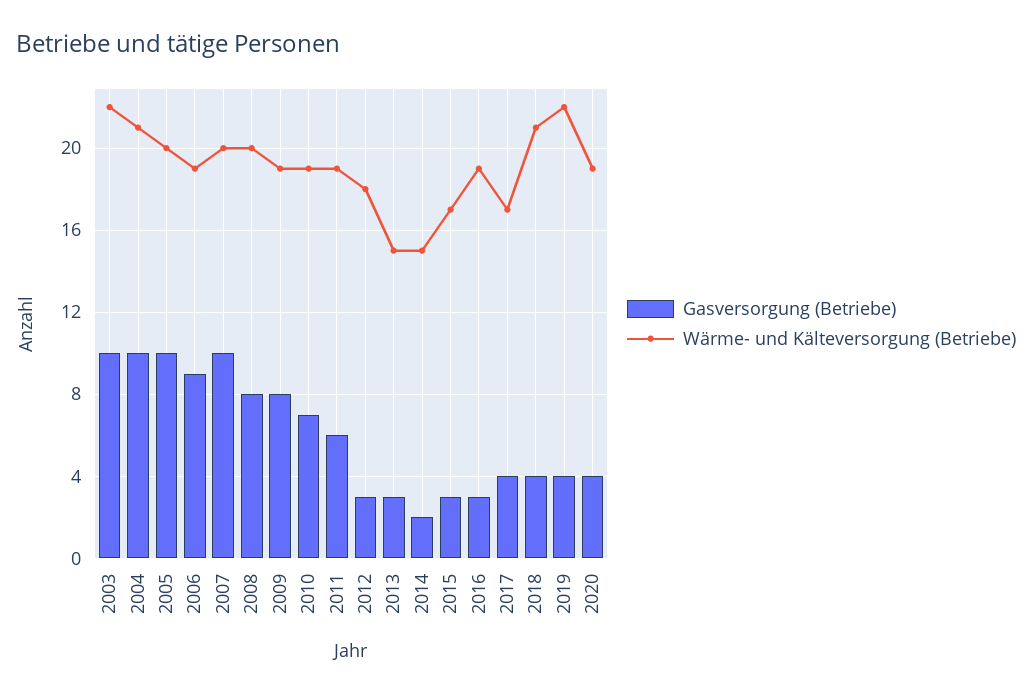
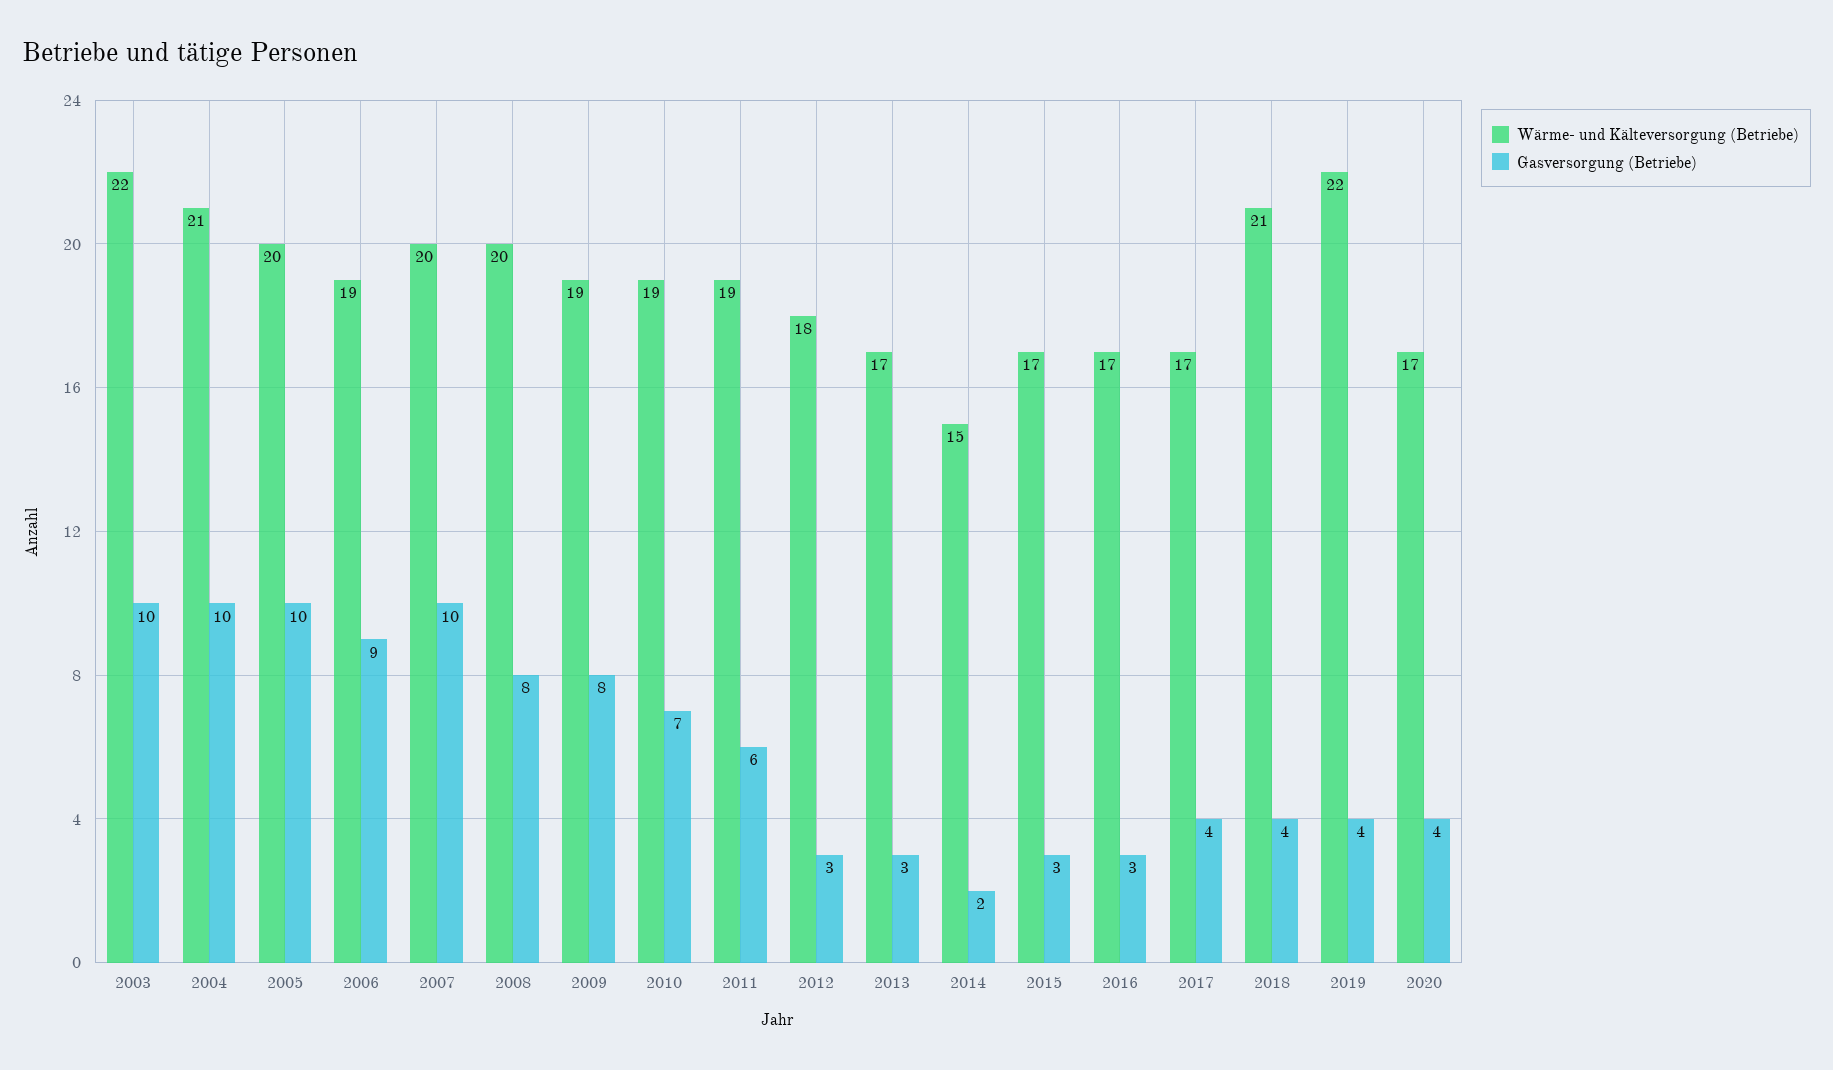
Wärme- und Kälteversorgung (Betriebe), 2013: 15 -> 17
Wärme- und Kälteversorgung (Betriebe), 2016: 19 -> 17
Wärme- und Kälteversorgung (Betriebe), 2020: 19 -> 17

